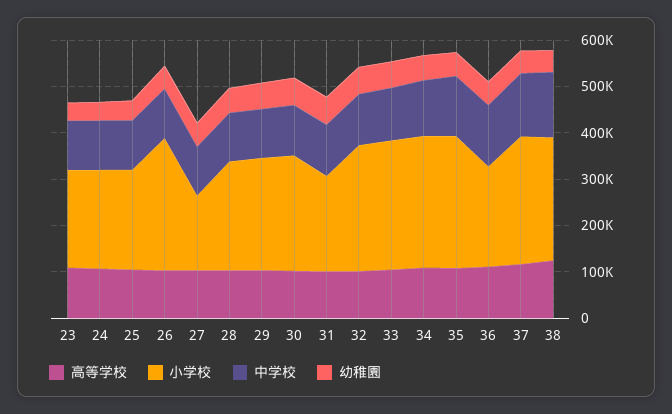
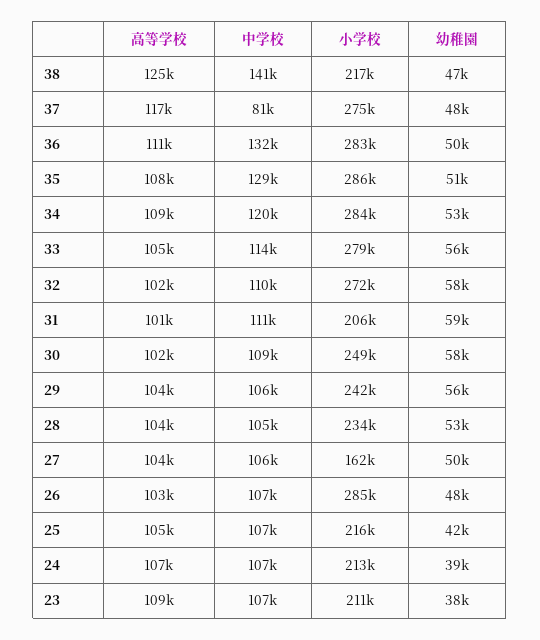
小学校, 36: 220000 -> 283000
中学校, 37: 140000 -> 81000
小学校, 38: 260000 -> 217000

